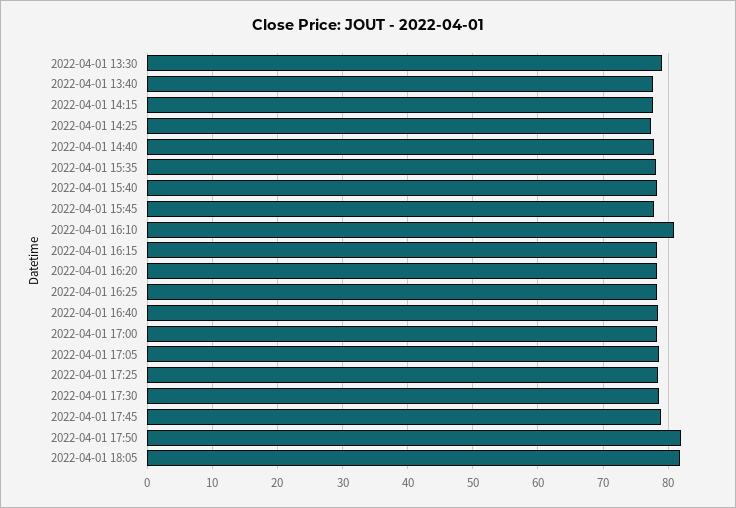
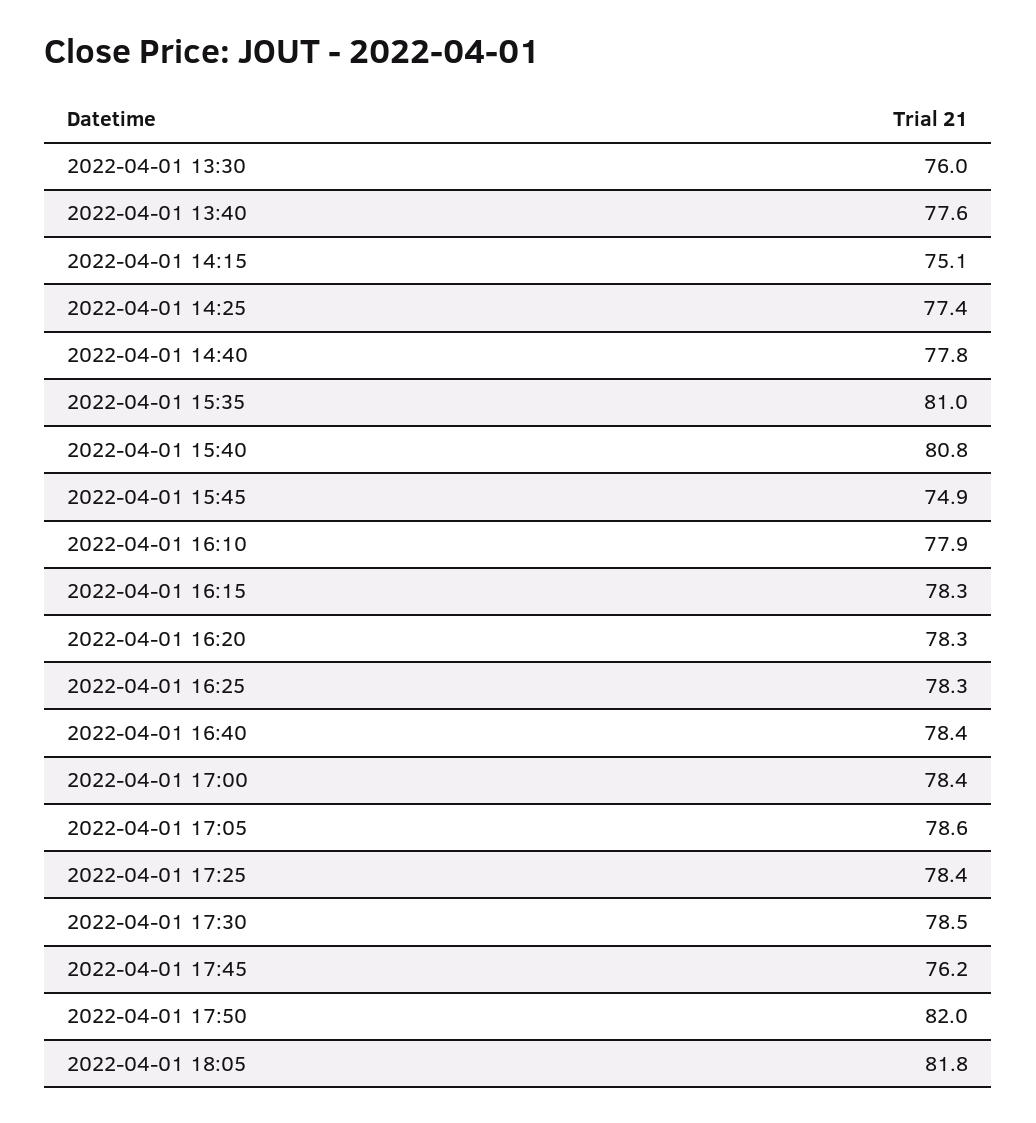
2022-04-01 13:30: 79 -> 76
2022-04-01 14:15: 78 -> 75.1
2022-04-01 15:35: 78 -> 81
2022-04-01 15:40: 78 -> 80.8
2022-04-01 15:45: 78 -> 74.9
2022-04-01 16:10: 81 -> 77.9
2022-04-01 17:45: 79 -> 76.2

